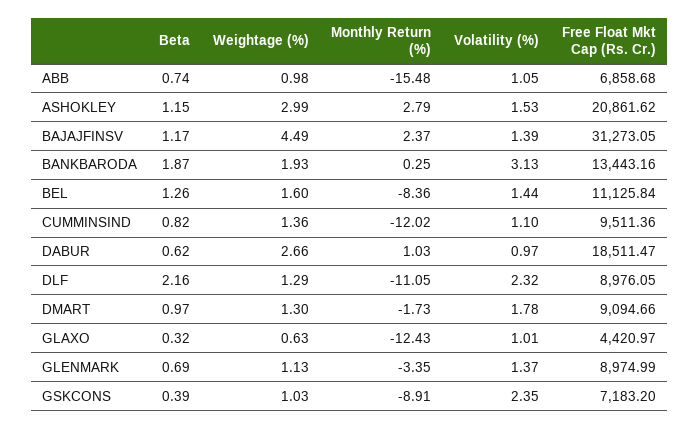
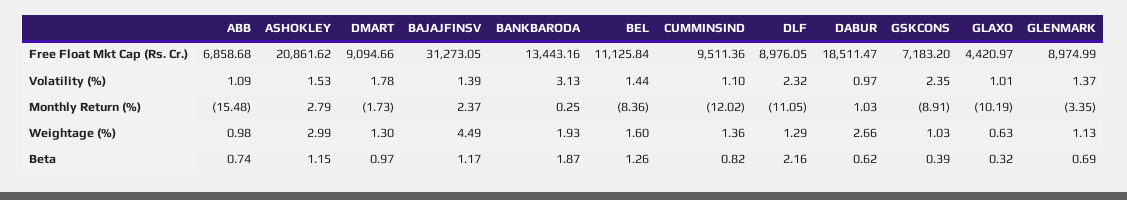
Volatility (%), ABB: 1.05 -> 1.09
Monthly Return (%), GLAXO: -12.43 -> -10.19

